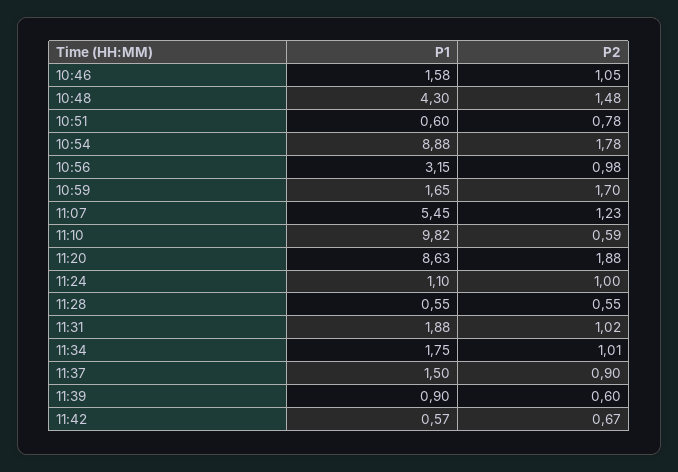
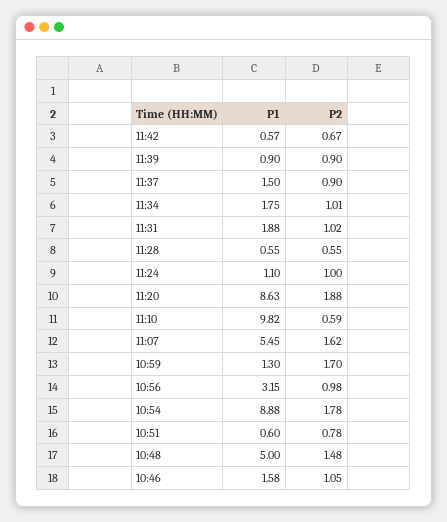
P1, 10:48: 4.3 -> 5
P1, 10:59: 1.65 -> 1.3
P2, 11:07: 1.23 -> 1.62
P2, 11:39: 0.6 -> 0.9

